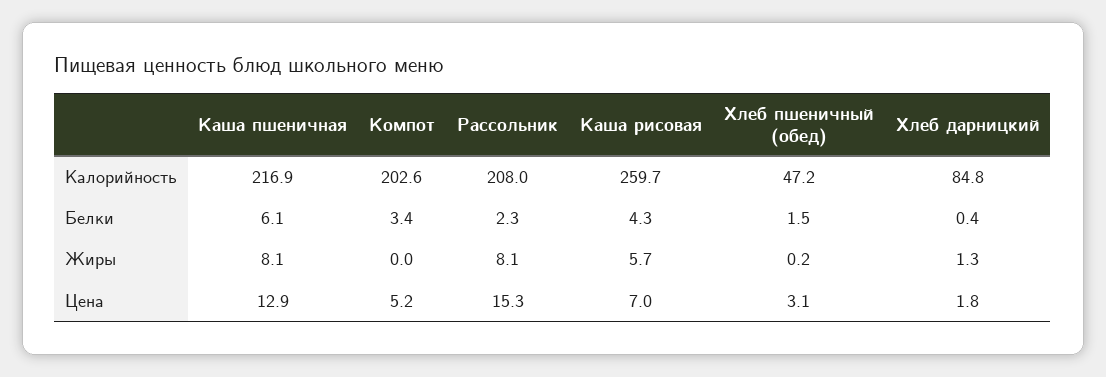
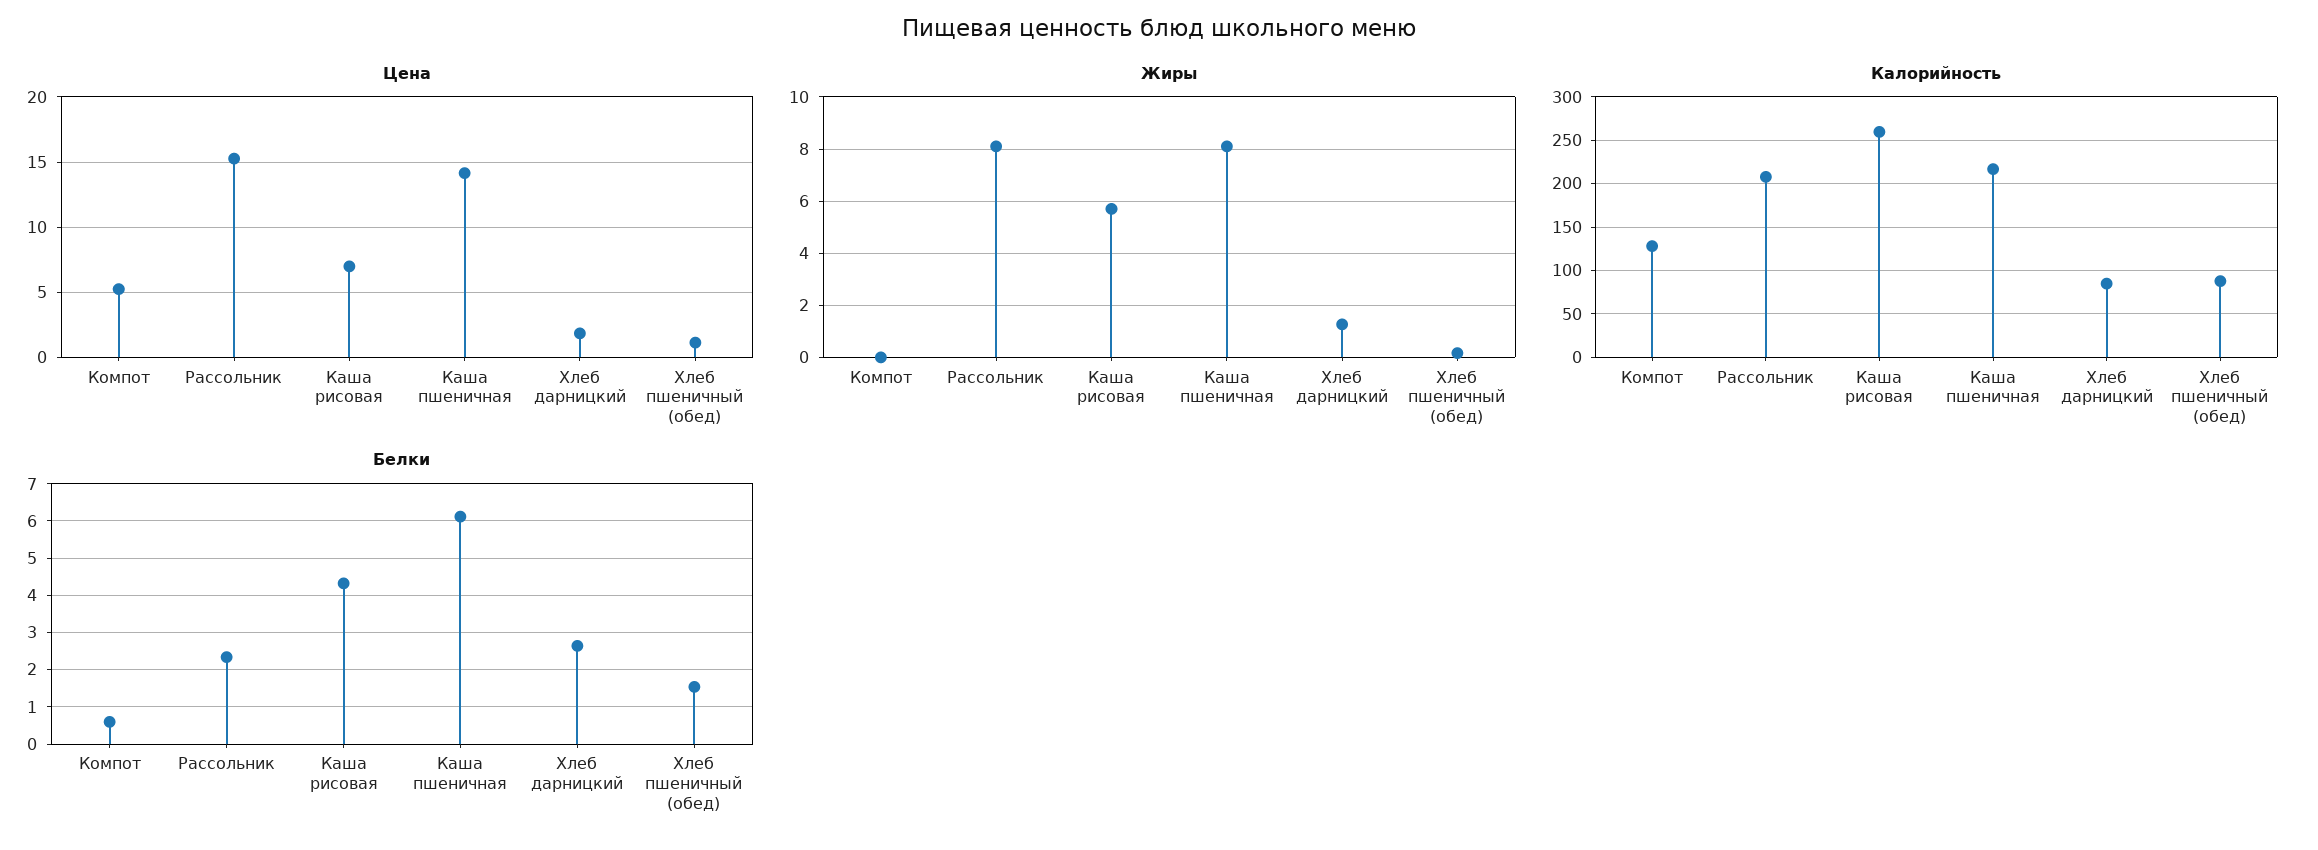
Калорийность, Компот: 202.6 -> 130
Калорийность, Хлеб пшеничный (обед): 47.2 -> 90
Белки, Компот: 3.4 -> 0.6
Белки, Хлеб дарницкий: 0.4 -> 2.6
Цена, Каша пшеничная: 12.9 -> 14
Цена, Хлеб пшеничный (обед): 3.1 -> 1

